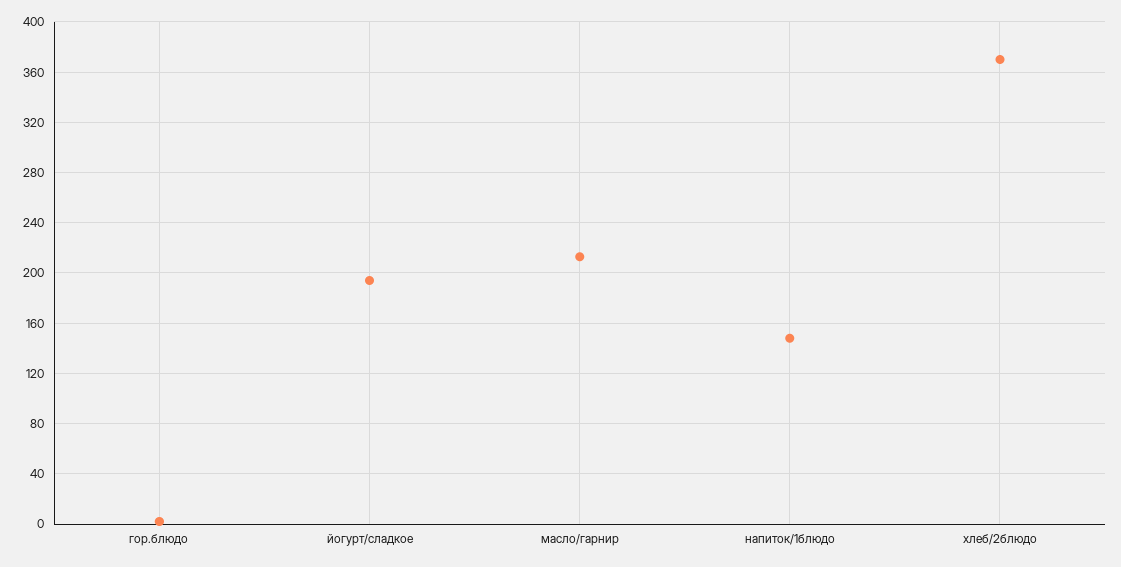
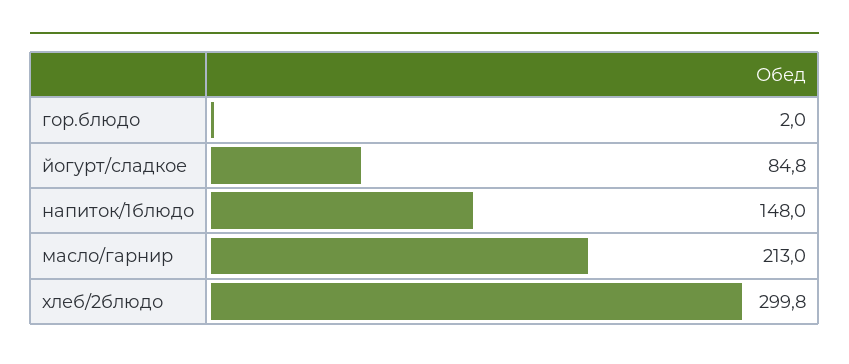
йогурт/сладкое: 195 -> 84.8
хлеб/2блюдо: 370 -> 299.8

